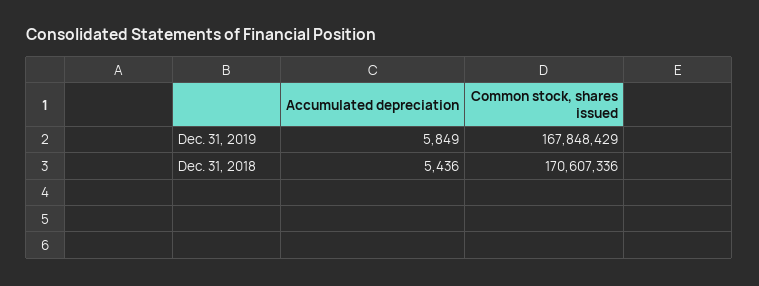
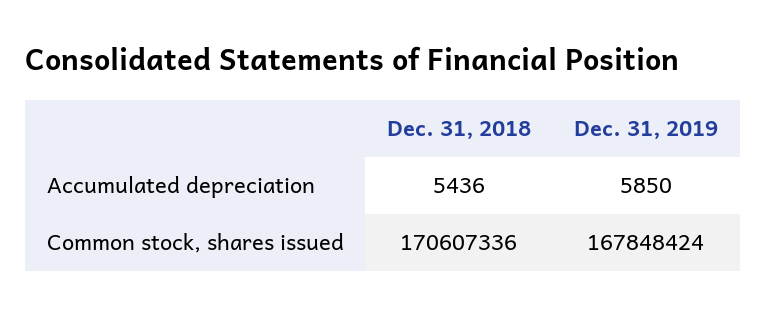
Accumulated depreciation, Dec. 31, 2019: 5849 -> 5850
Common stock, shares issued, Dec. 31, 2019: 167848429 -> 167848424

